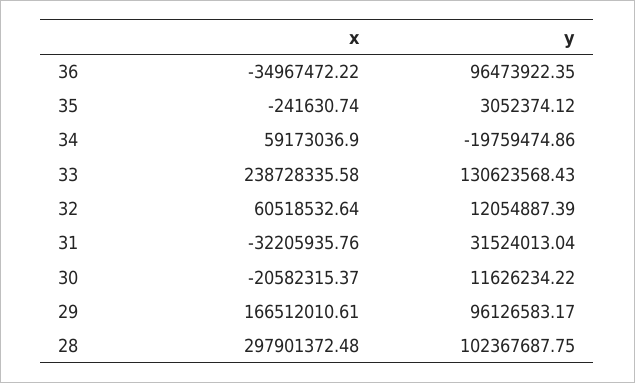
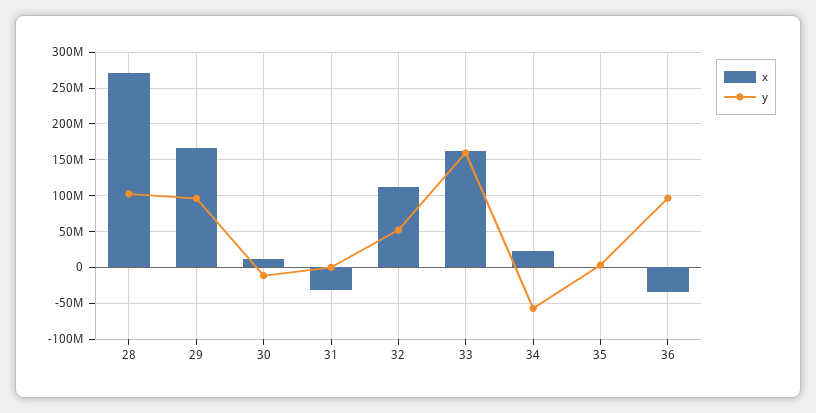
x, 34: 59173036.9 -> 20000000
y, 34: -19759474.86 -> -60000000
x, 33: 238728335.58 -> 160000000
y, 33: 130623568.43 -> 160000000
x, 32: 60518532.64 -> 110000000
y, 32: 12054887.39 -> 50000000
y, 31: 31524013.04 -> 0
x, 30: -20582315.37 -> 10000000
y, 30: 11626234.22 -> -10000000
x, 28: 297901372.48 -> 270000000

